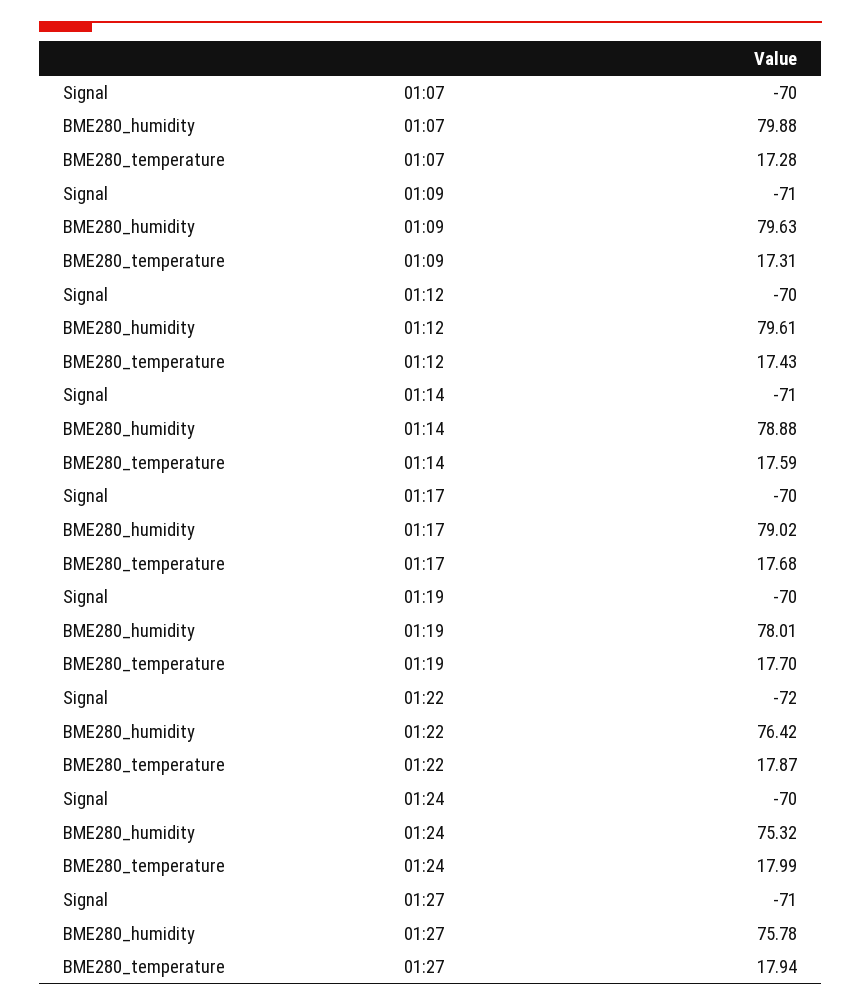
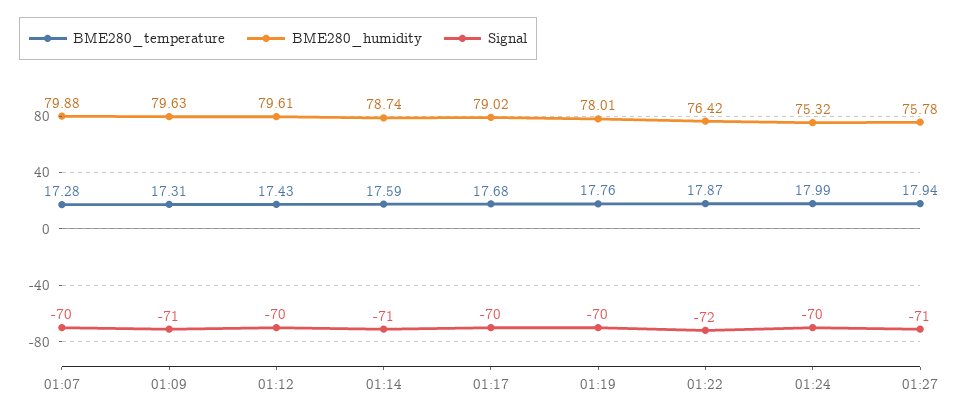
BME280_humidity, 01:14: 78.88 -> 78.74
BME280_temperature, 01:19: 17.7 -> 17.76

